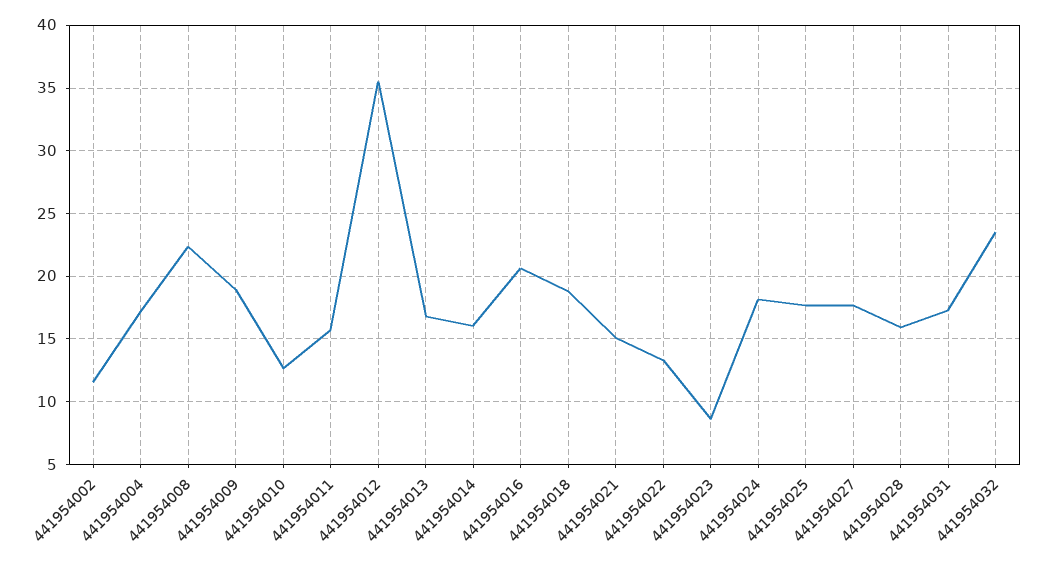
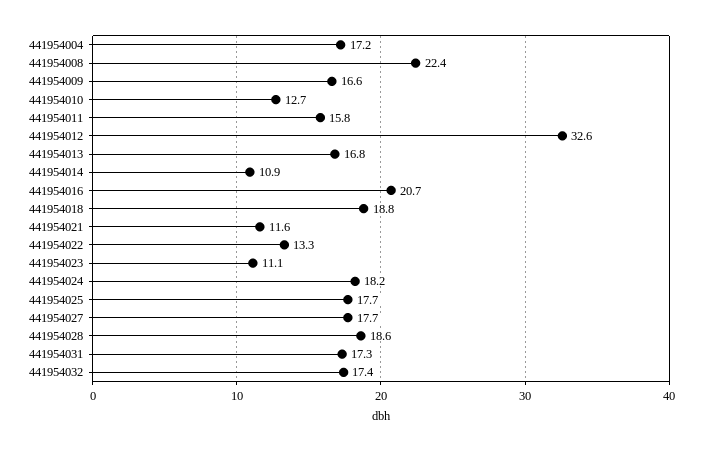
441954002: 11.5 -> none
441954009: 19 -> 16.6
441954012: 35.5 -> 32.6
441954014: 16 -> 10.9
441954021: 15 -> 11.6
441954023: 8.5 -> 11.1
441954028: 16 -> 18.6
441954032: 23.5 -> 17.4

